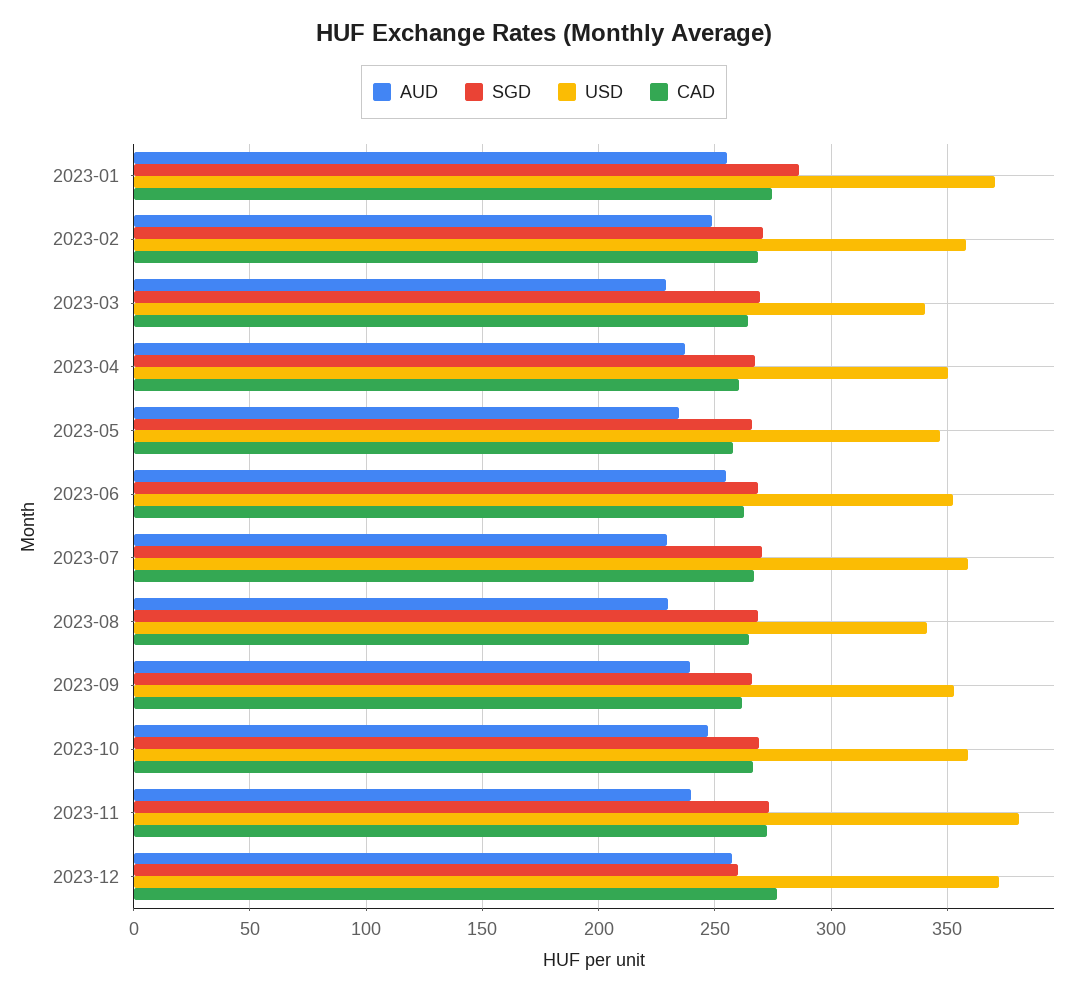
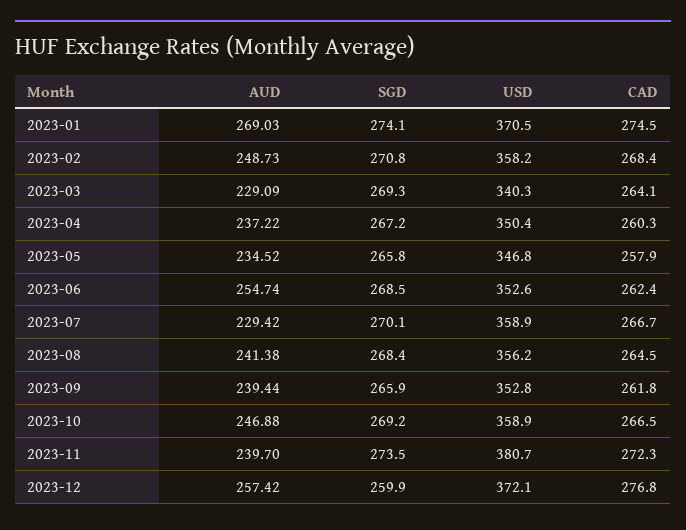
AUD, 2023-01: 255 -> 269.03
SGD, 2023-01: 285 -> 274.1
AUD, 2023-08: 230 -> 241.38
USD, 2023-08: 340 -> 356.2

